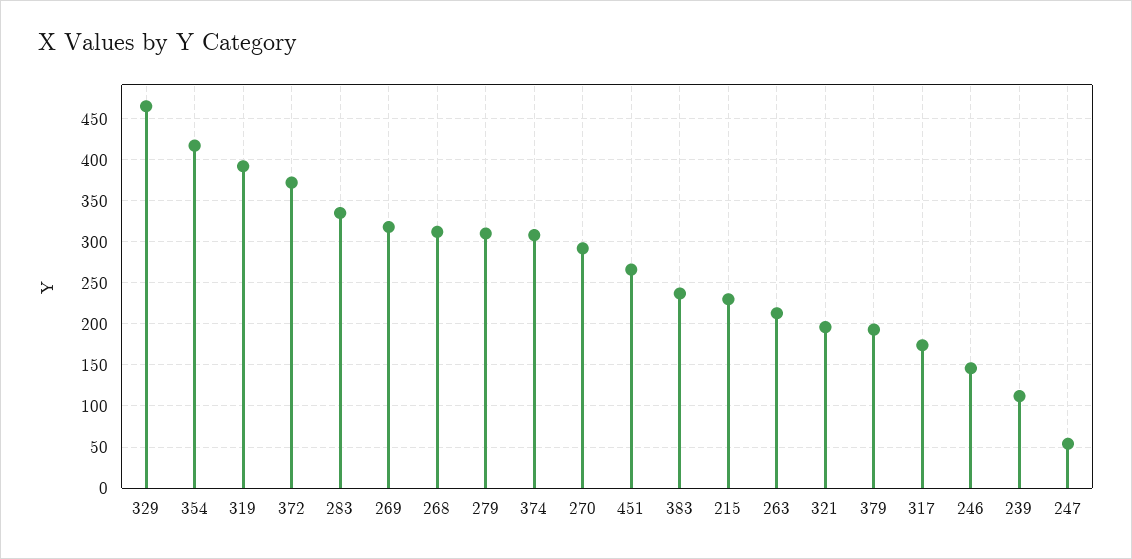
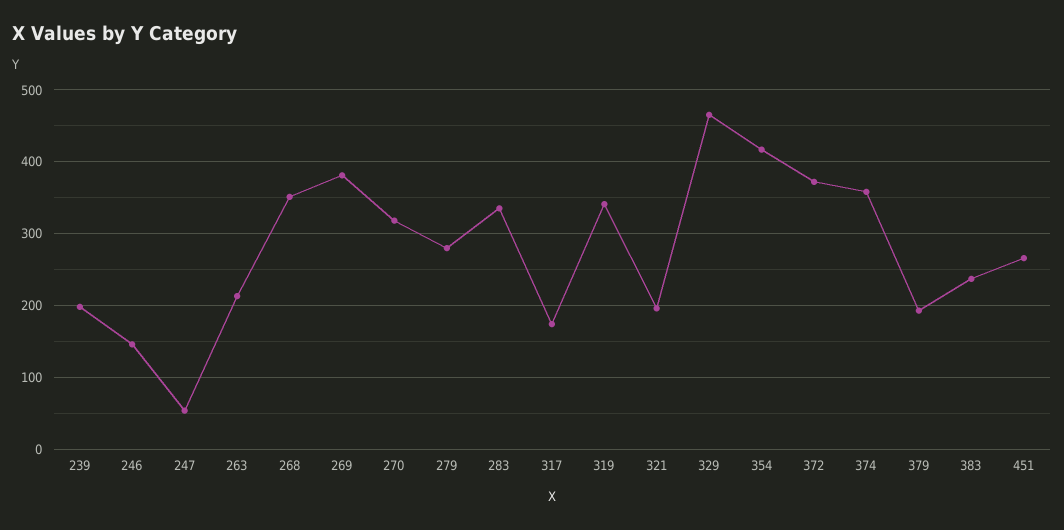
319: 390 -> 340
269: 320 -> 380
268: 310 -> 350
279: 310 -> 280
374: 310 -> 360
270: 290 -> 320
215: 230 -> none
239: 110 -> 200

